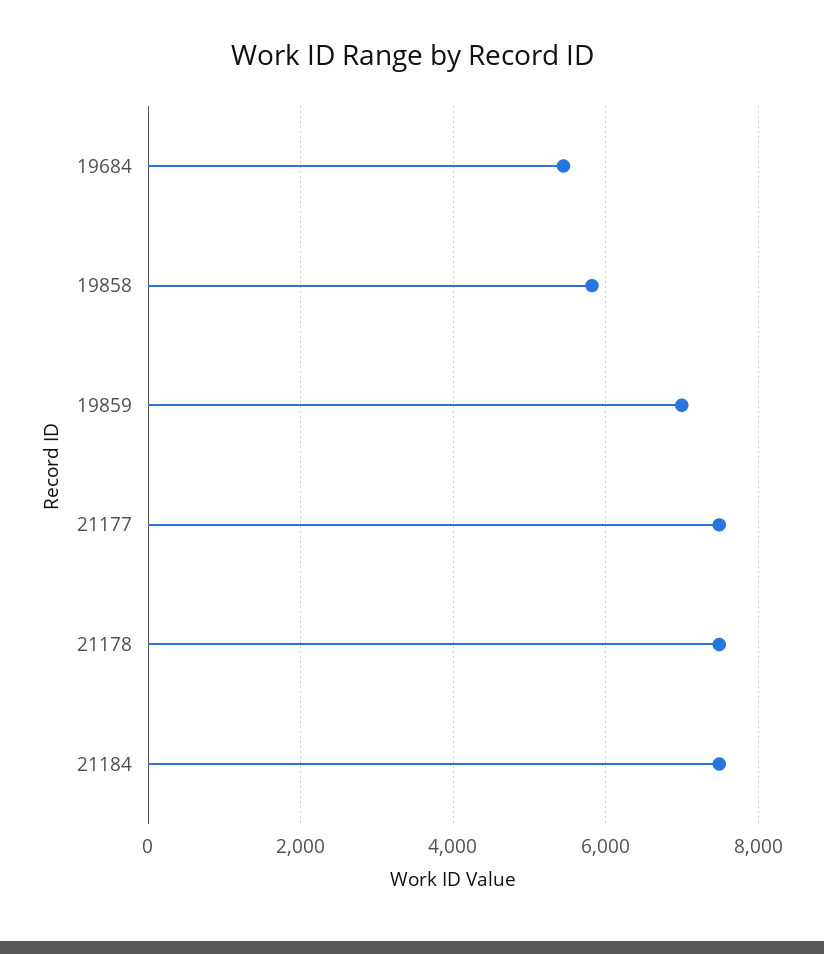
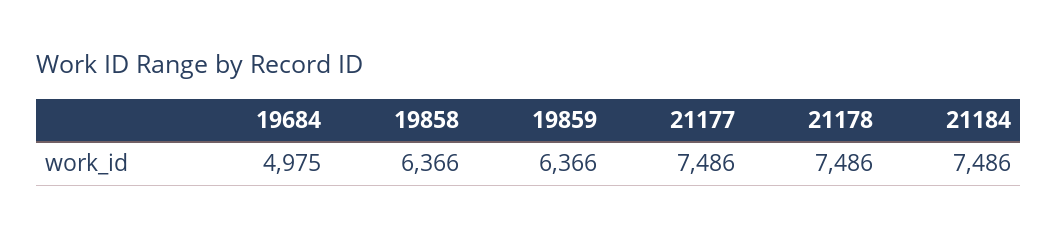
19684: 5400 -> 4975
19858: 5800 -> 6366
19859: 7000 -> 6366

